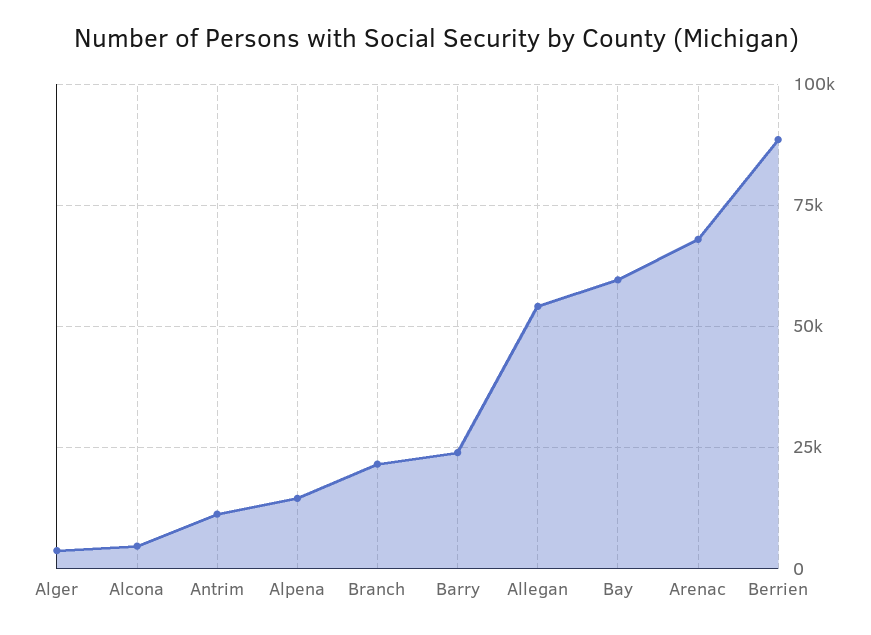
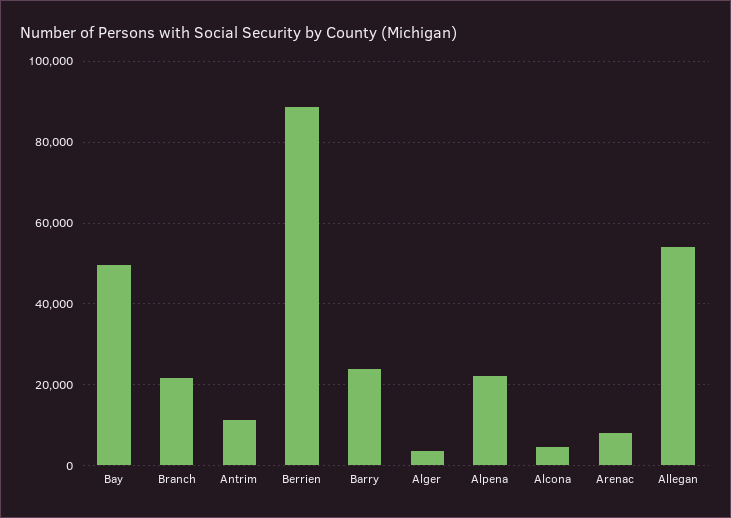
Alpena: 15000 -> 22000
Bay: 60000 -> 50000
Arenac: 67500 -> 8000

